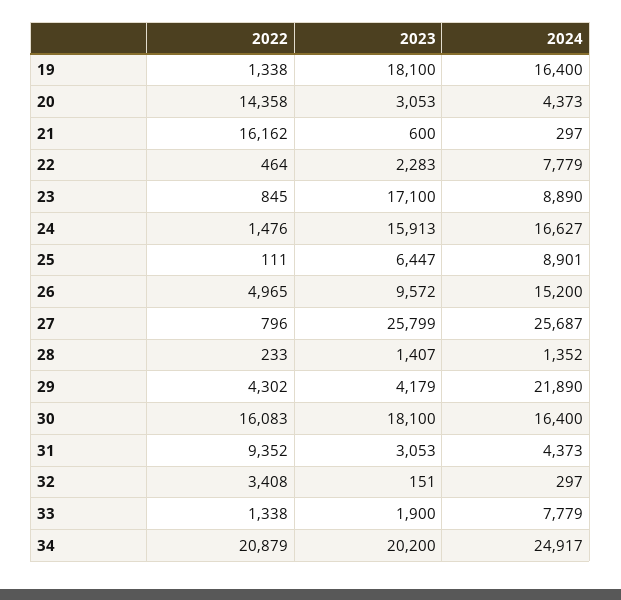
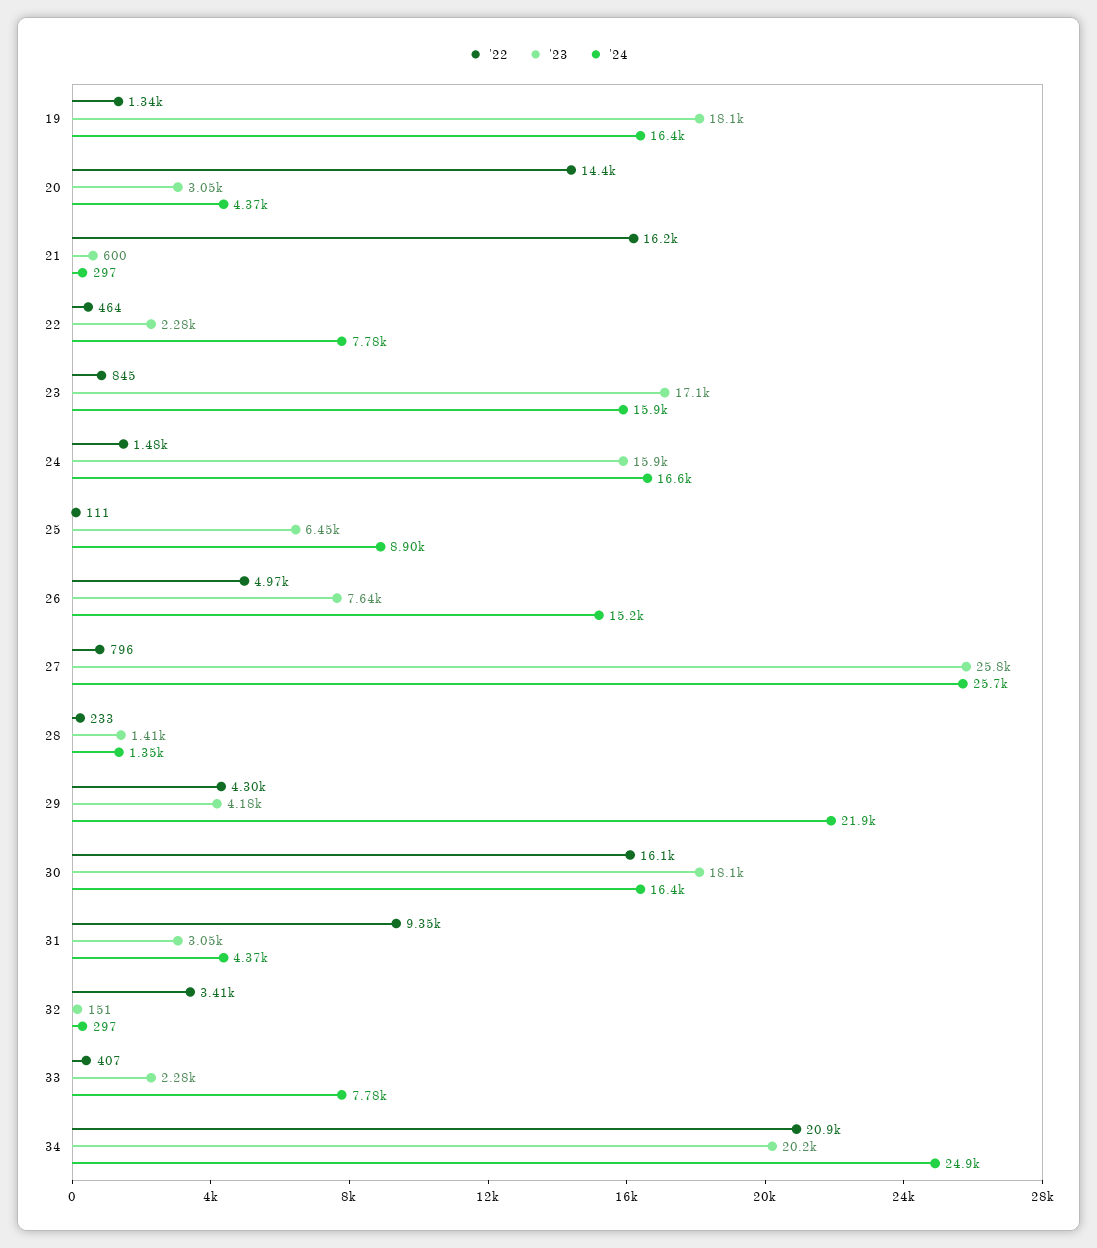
2024, 23: 8890 -> 15900
2023, 26: 9572 -> 7640
2022, 33: 1338 -> 407
2023, 33: 1900 -> 2280

